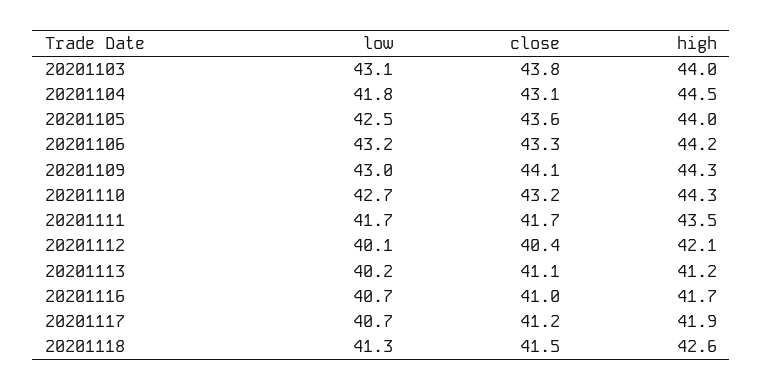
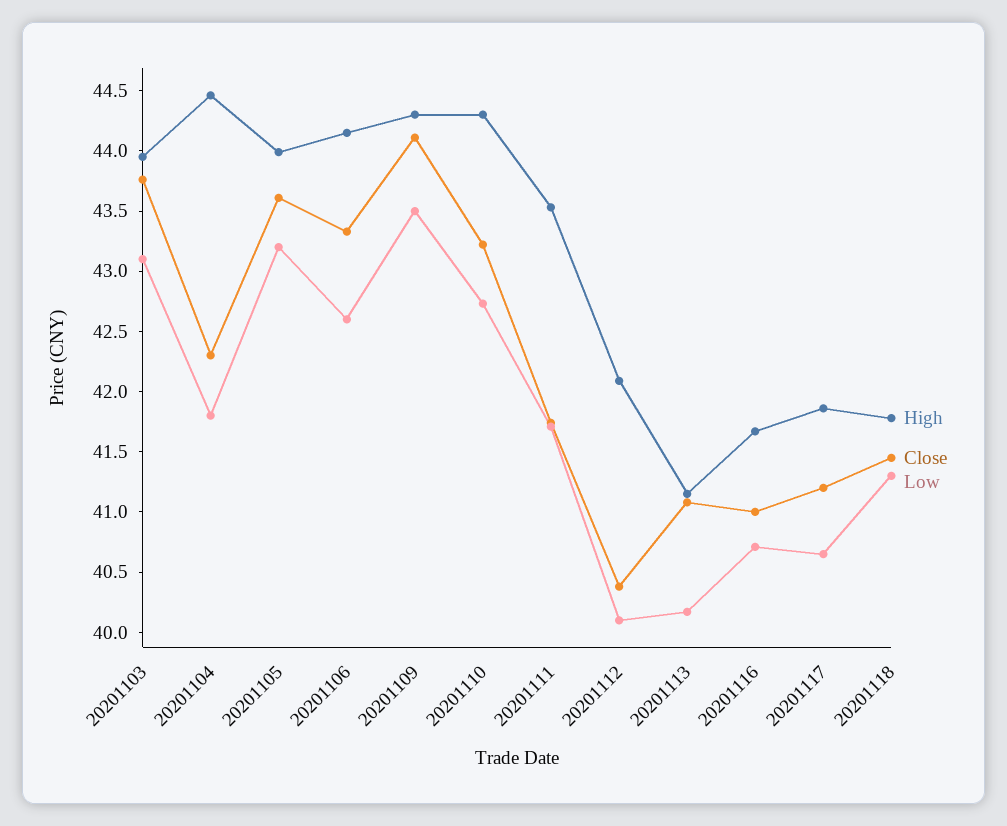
close, 20201104: 43.1 -> 42.3
low, 20201105: 42.5 -> 43.2
low, 20201106: 43.2 -> 42.6
low, 20201109: 43 -> 43.5
high, 20201118: 42.6 -> 41.8

